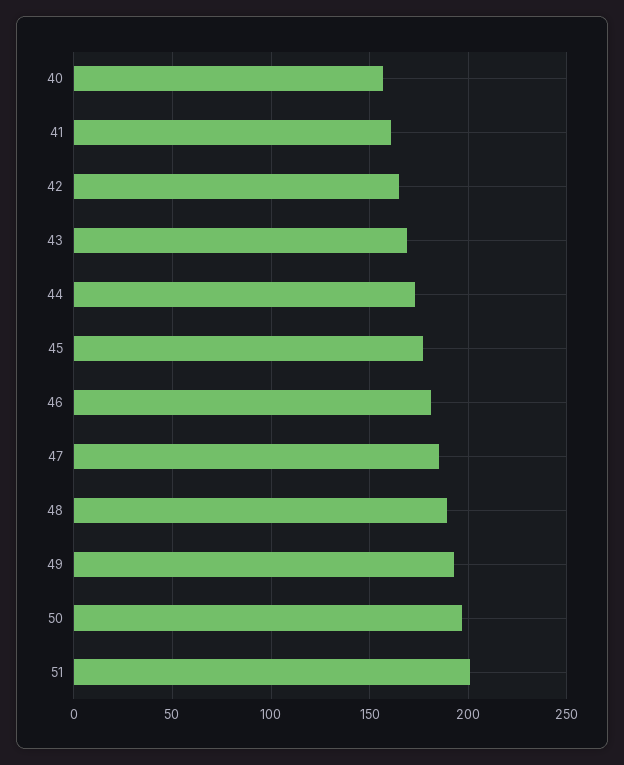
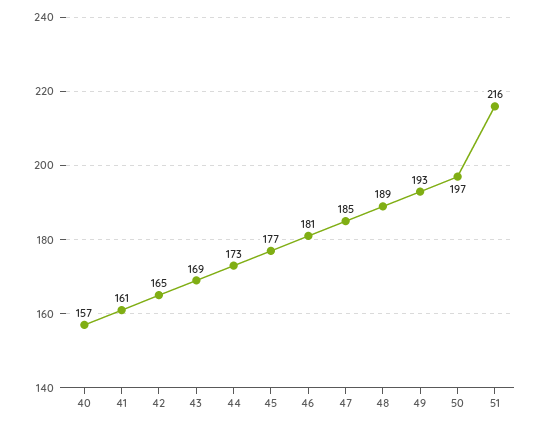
51: 200 -> 216

